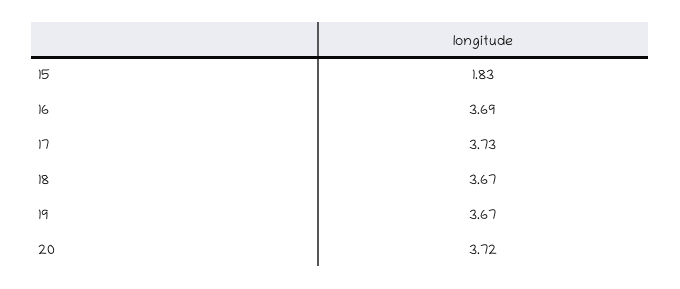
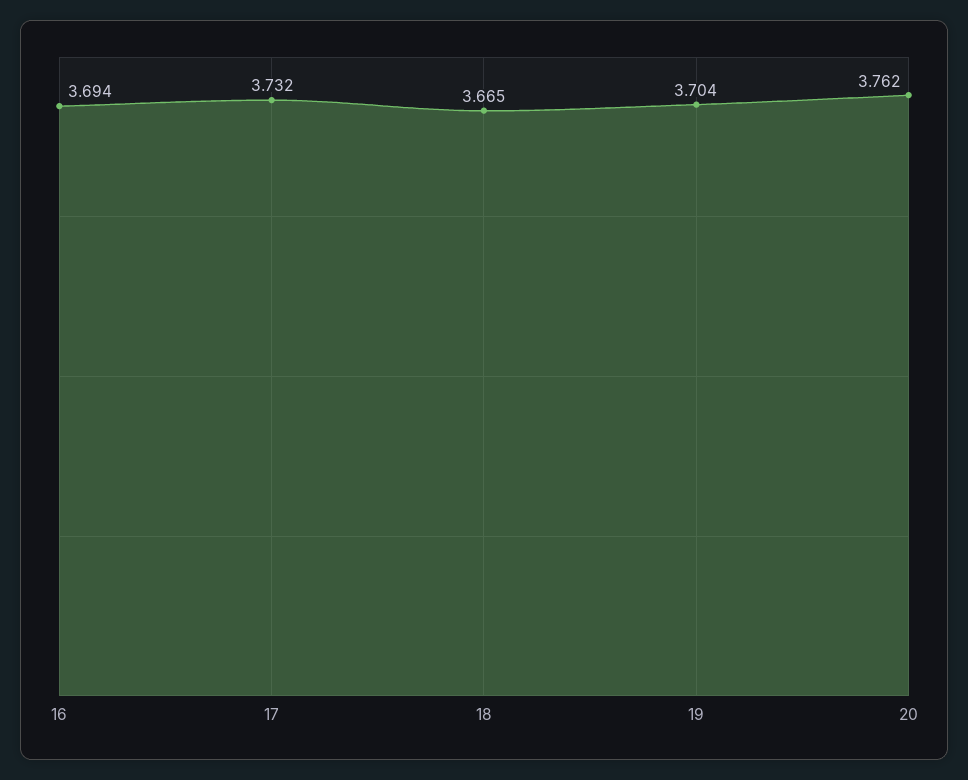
15: 1.83 -> none
19: 3.67 -> 3.704
20: 3.72 -> 3.762

